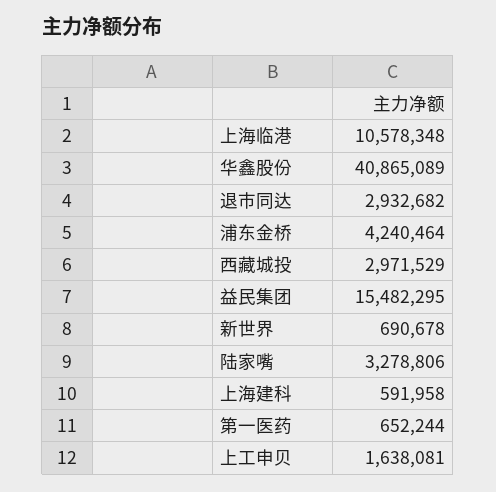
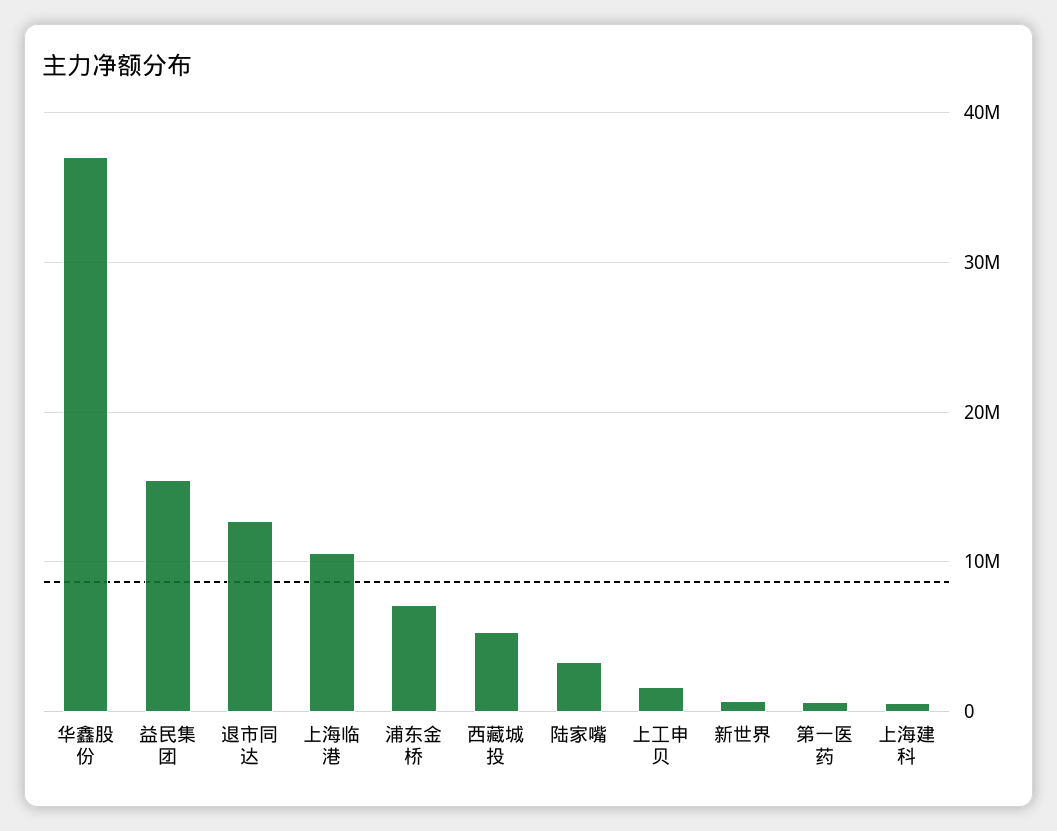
华鑫股份: 40865089 -> 37000000
退市同达: 2932682 -> 13000000
浦东金桥: 4240464 -> 7000000
西藏城投: 2971529 -> 5000000

